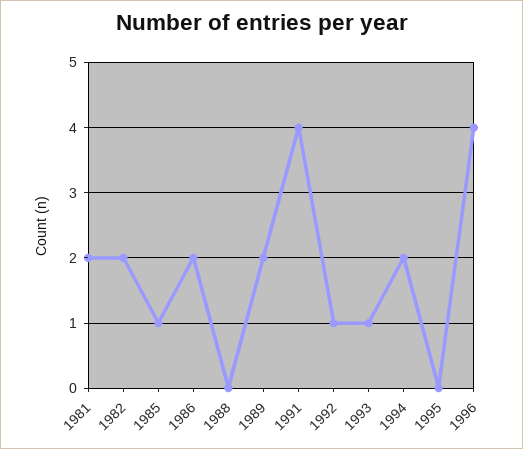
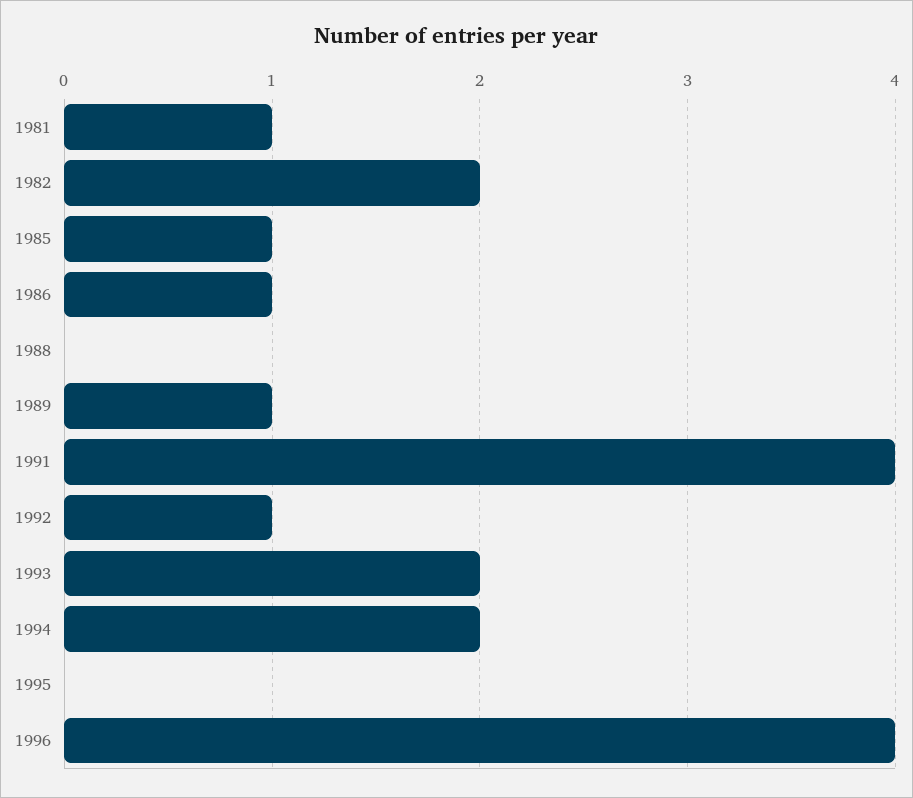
1981: 2 -> 1
1986: 2 -> 1
1989: 2 -> 1
1993: 1 -> 2

